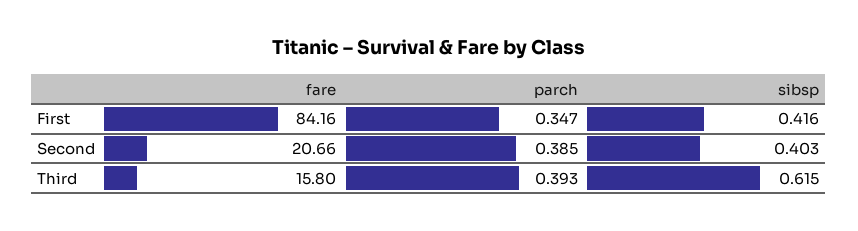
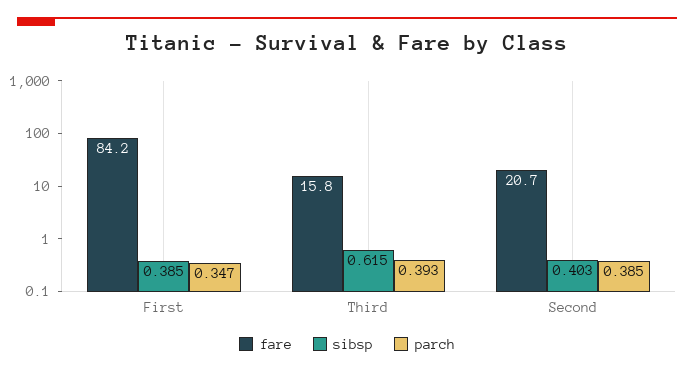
sibsp, First: 0.416 -> 0.385

